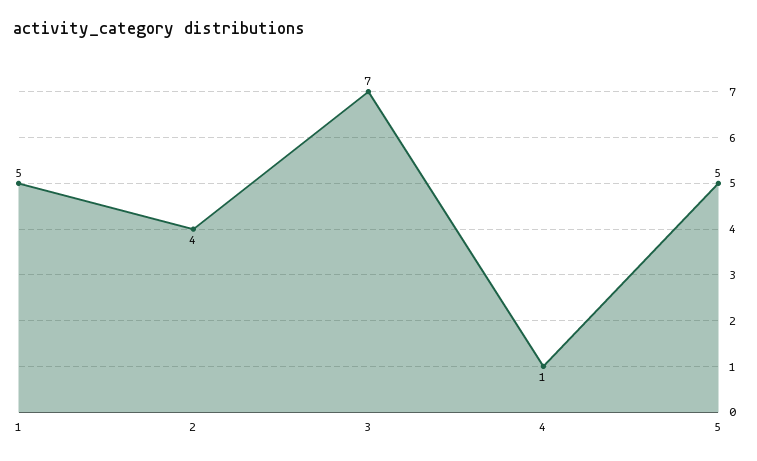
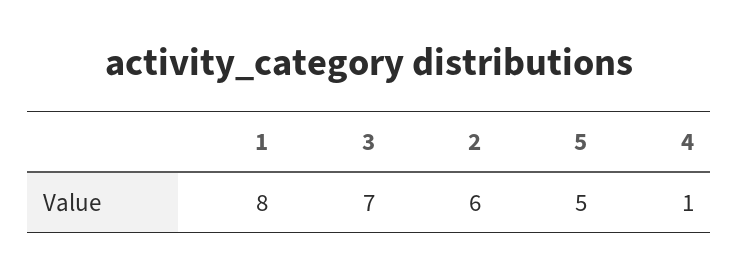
1: 5 -> 8
2: 4 -> 6

